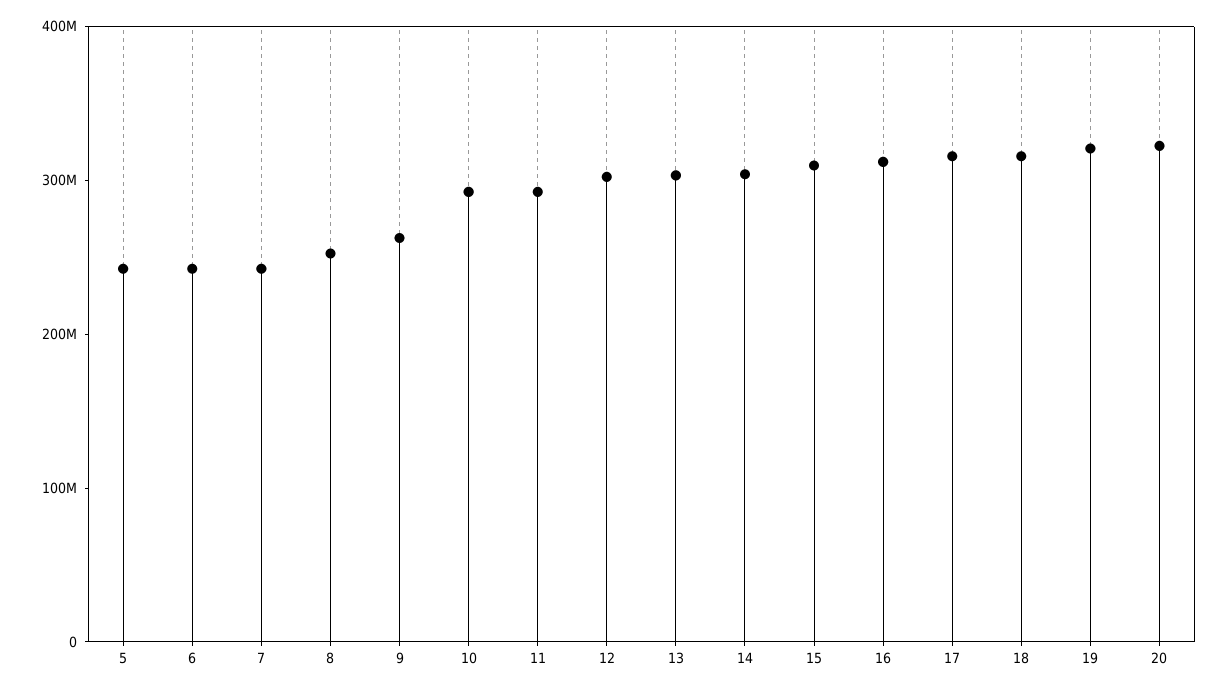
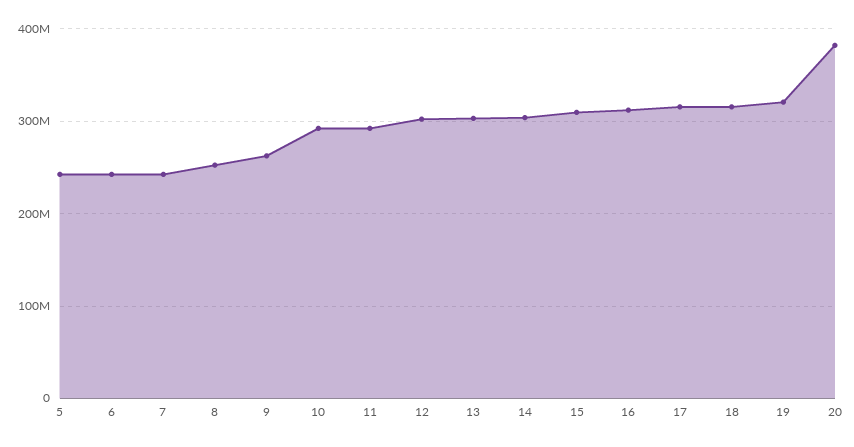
20: 320000000 -> 380000000

